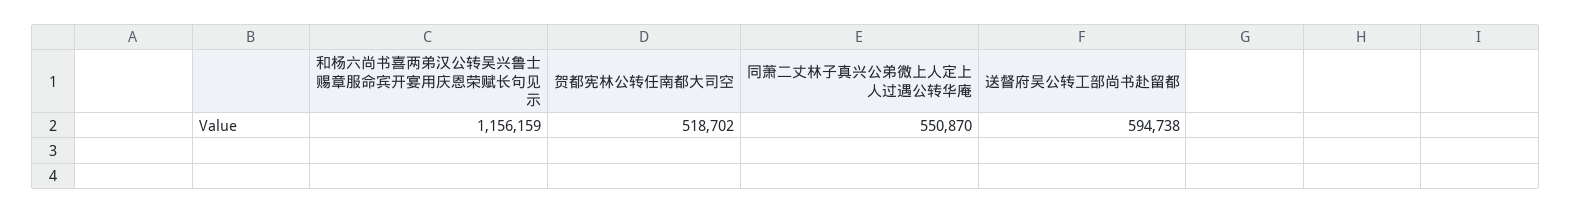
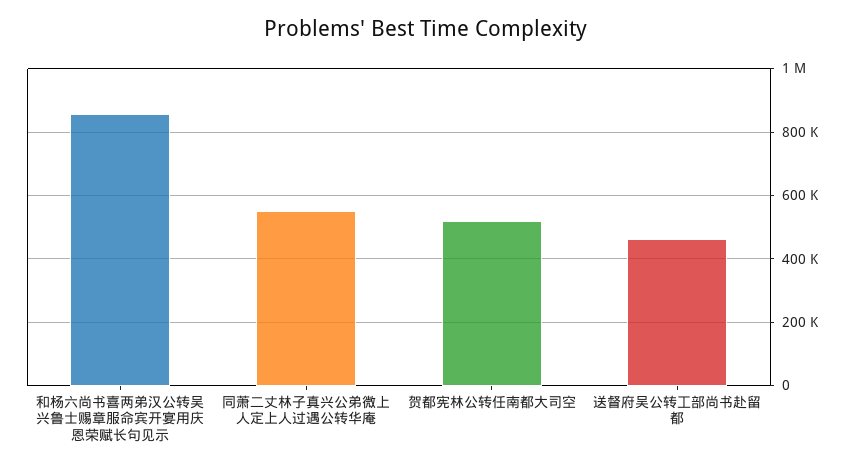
和杨六尚书喜两弟汉公转吴兴鲁士赐章服命宾开宴用庆恩荣赋长句见示: 1156159 -> 860000
送督府吴公转工部尚书赴留都: 594738 -> 460000

